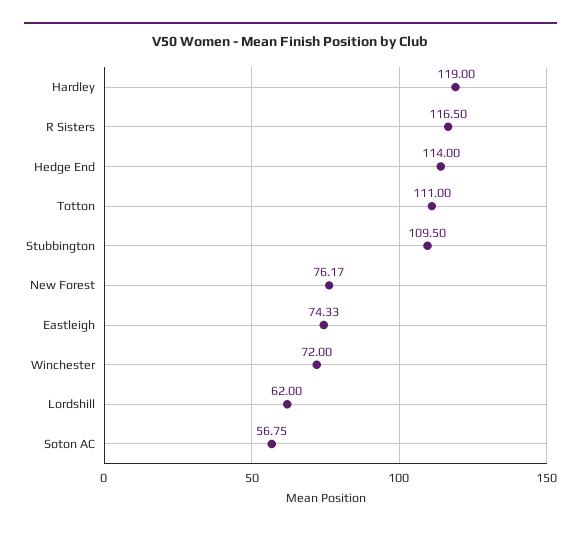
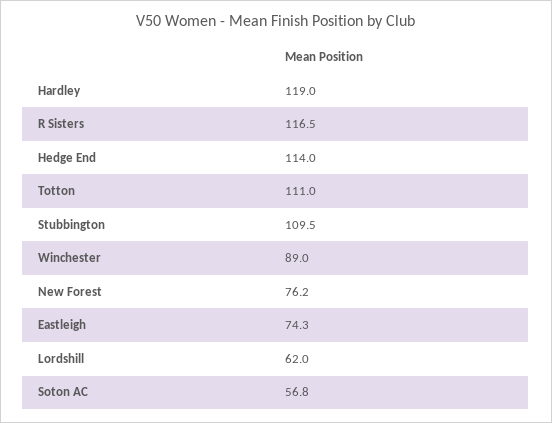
Winchester: 72 -> 89

